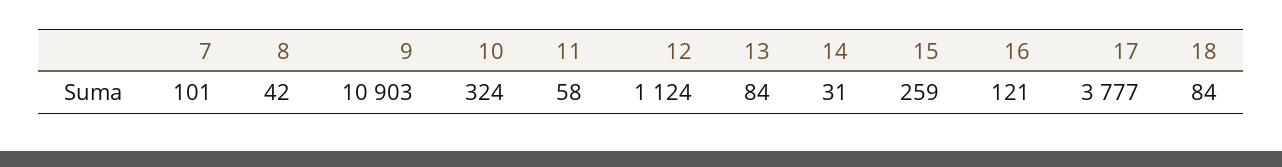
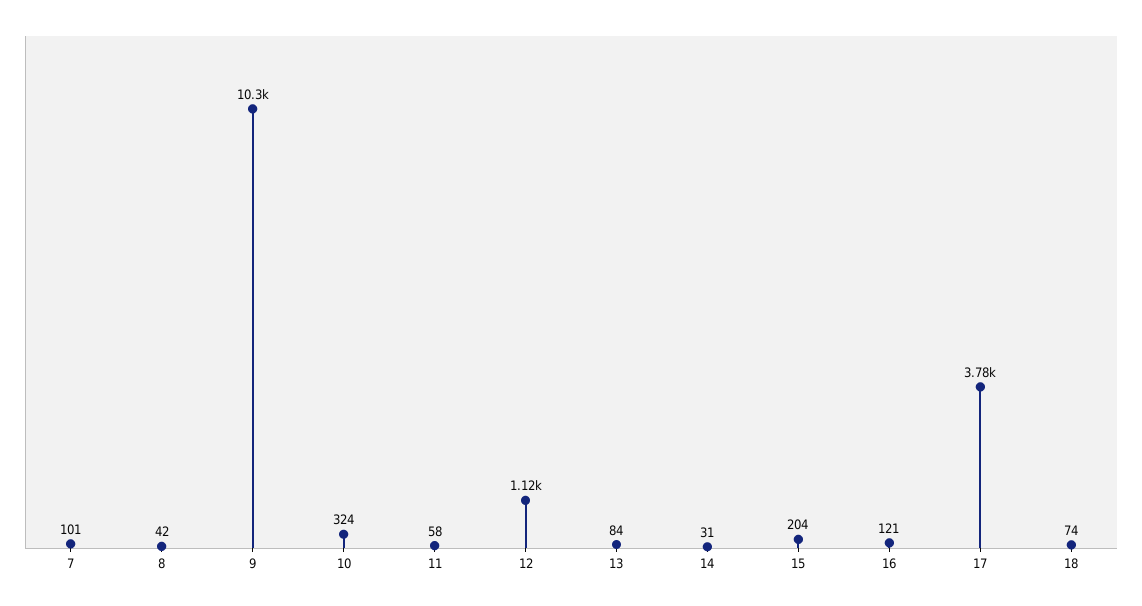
9: 10903 -> 10300
15: 259 -> 204
18: 84 -> 74

